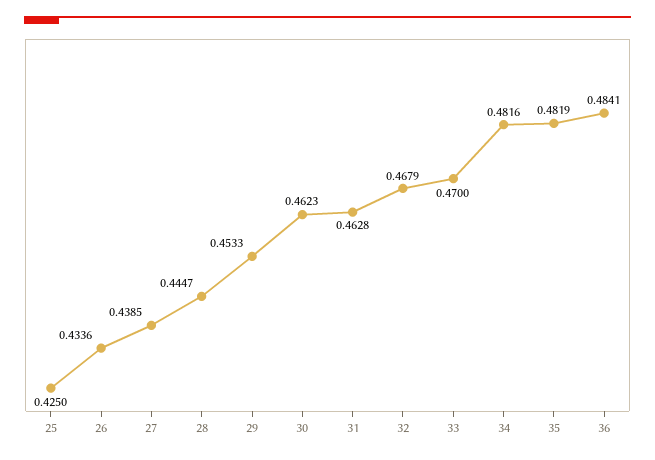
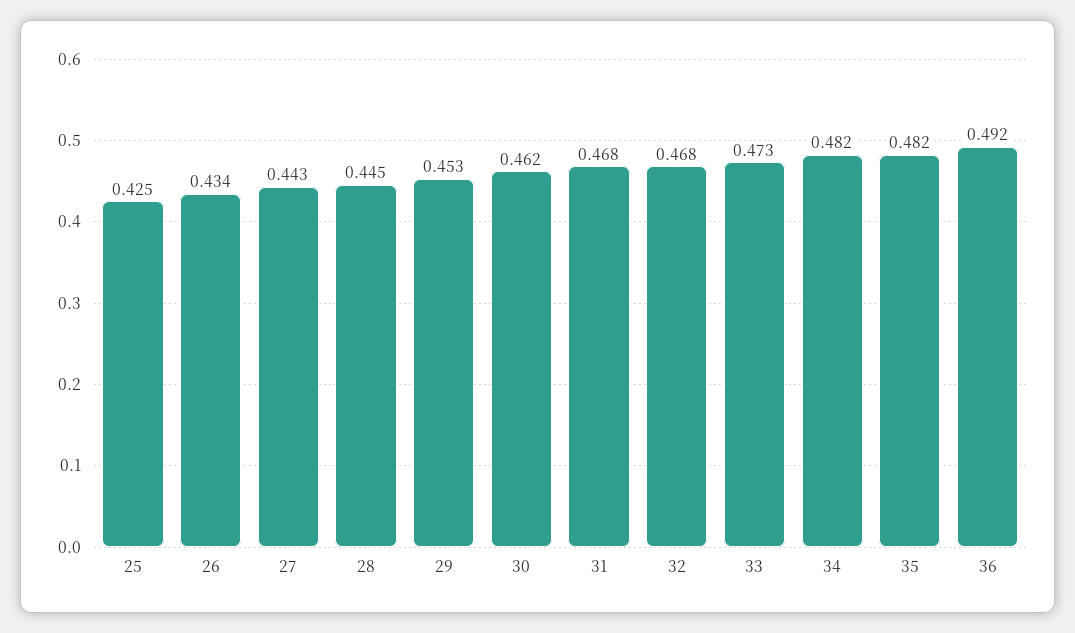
27: 0.4385 -> 0.443
31: 0.4628 -> 0.468
33: 0.47 -> 0.473
36: 0.4841 -> 0.492

